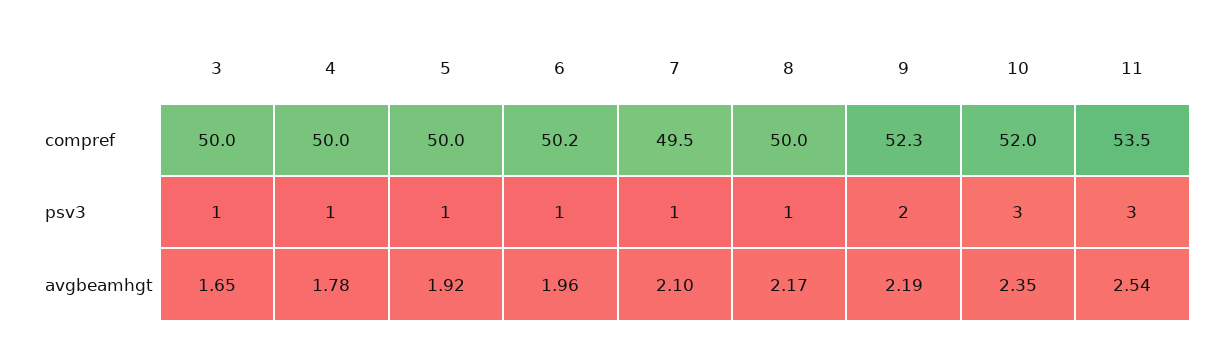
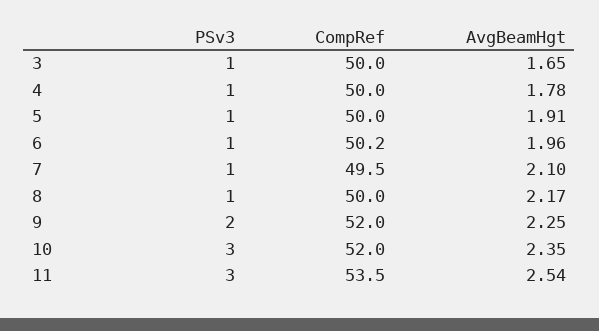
9, compref: 52.3 -> 52
5, avgbeamhgt: 1.92 -> 1.91
9, avgbeamhgt: 2.19 -> 2.25

